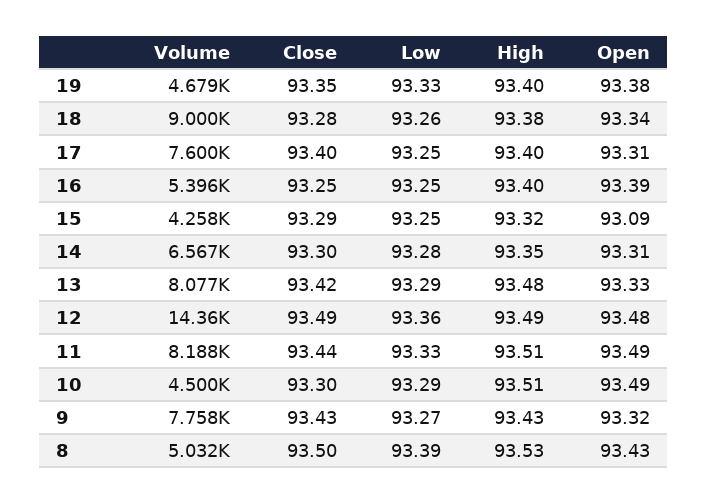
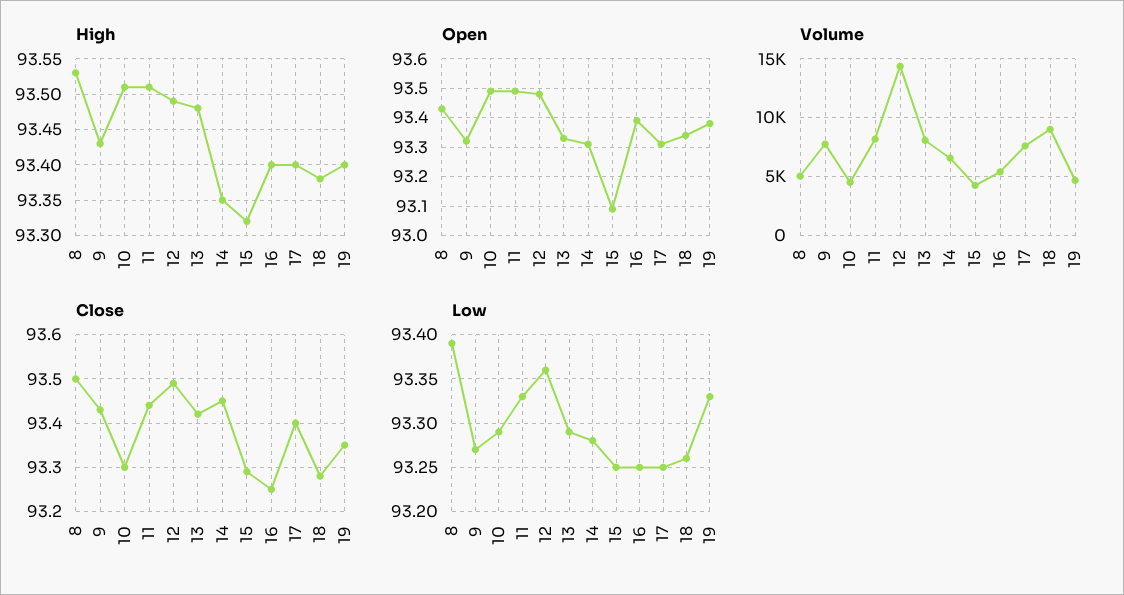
Close, 14: 93.3 -> 93.45

